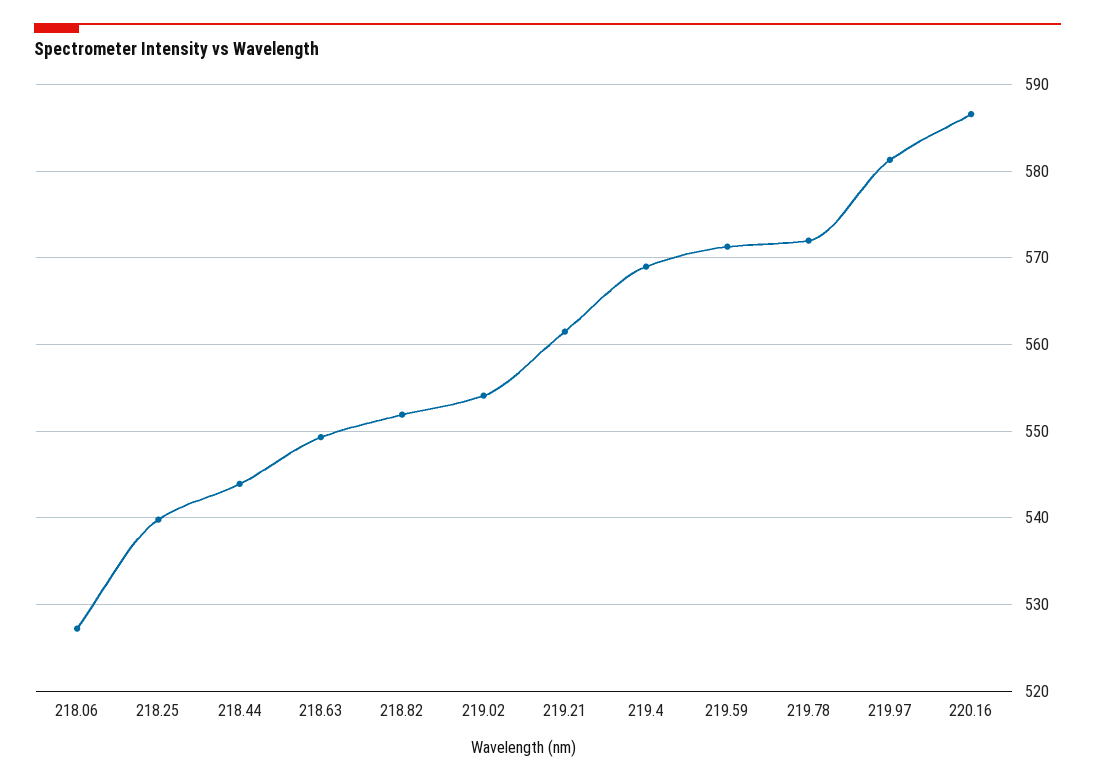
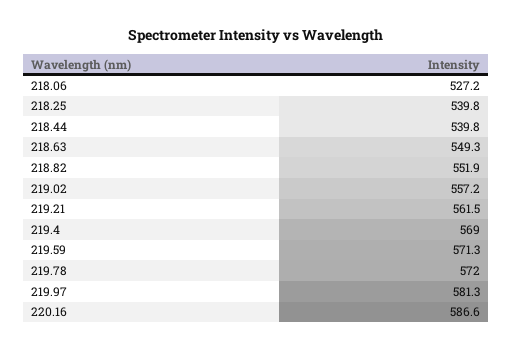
218.44: 544 -> 539.8
219.02: 554 -> 557.2

